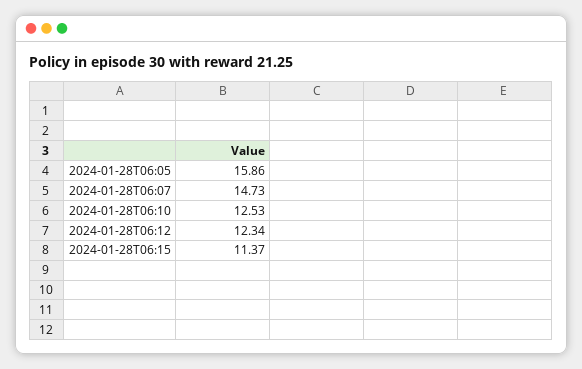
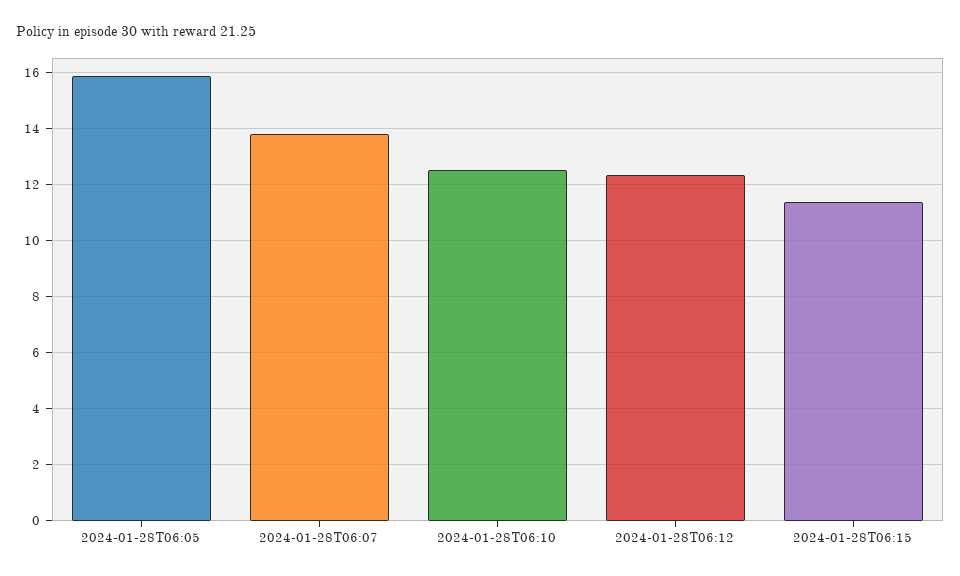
2024-01-28T06:07: 14.73 -> 13.75

